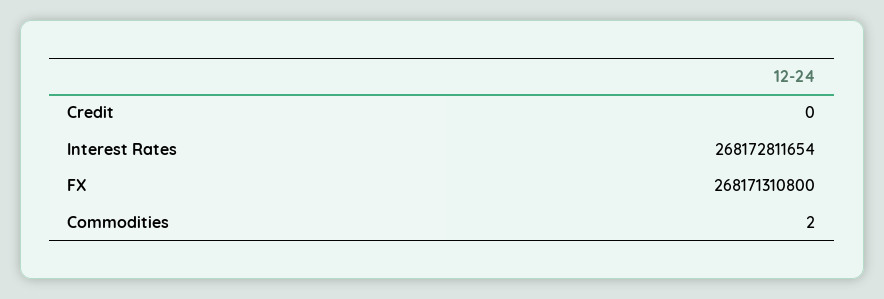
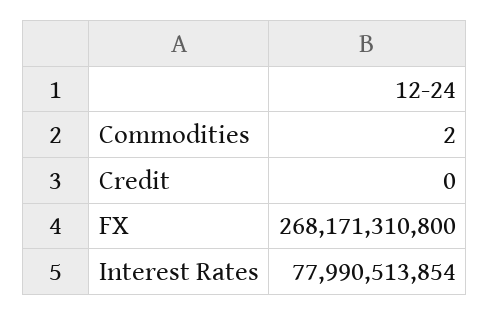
Interest Rates: 268172811654 -> 77990513854

